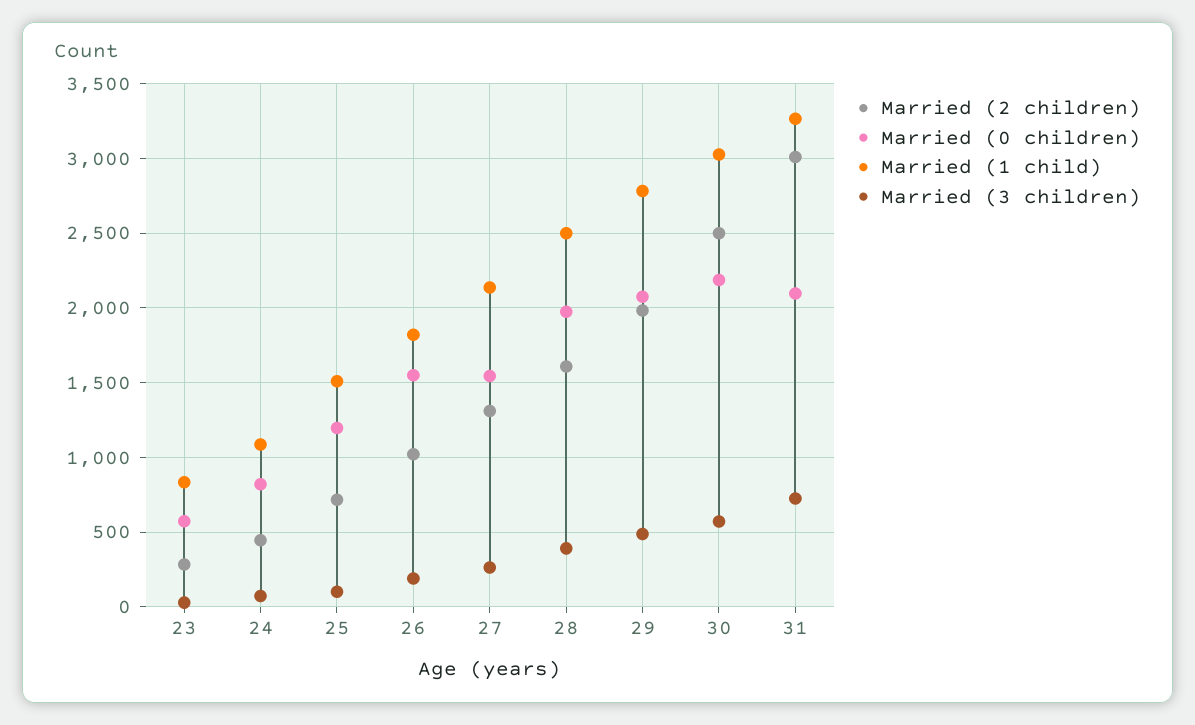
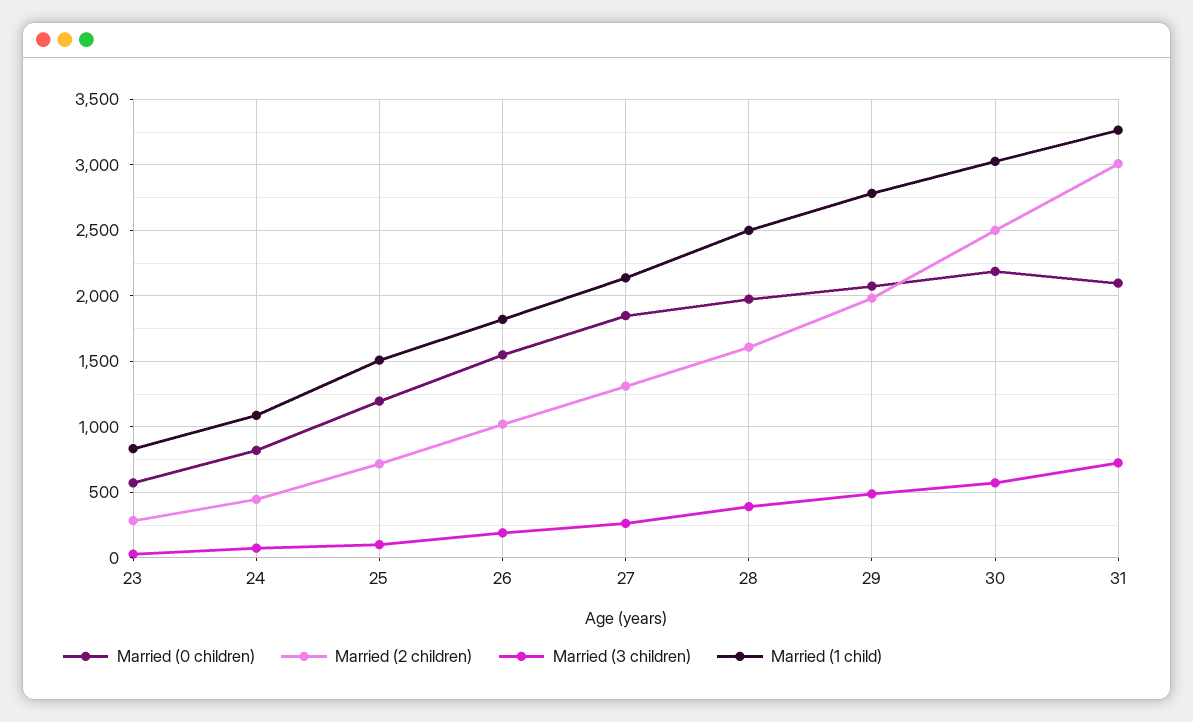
Married (0 children), 27: 1550 -> 1850

